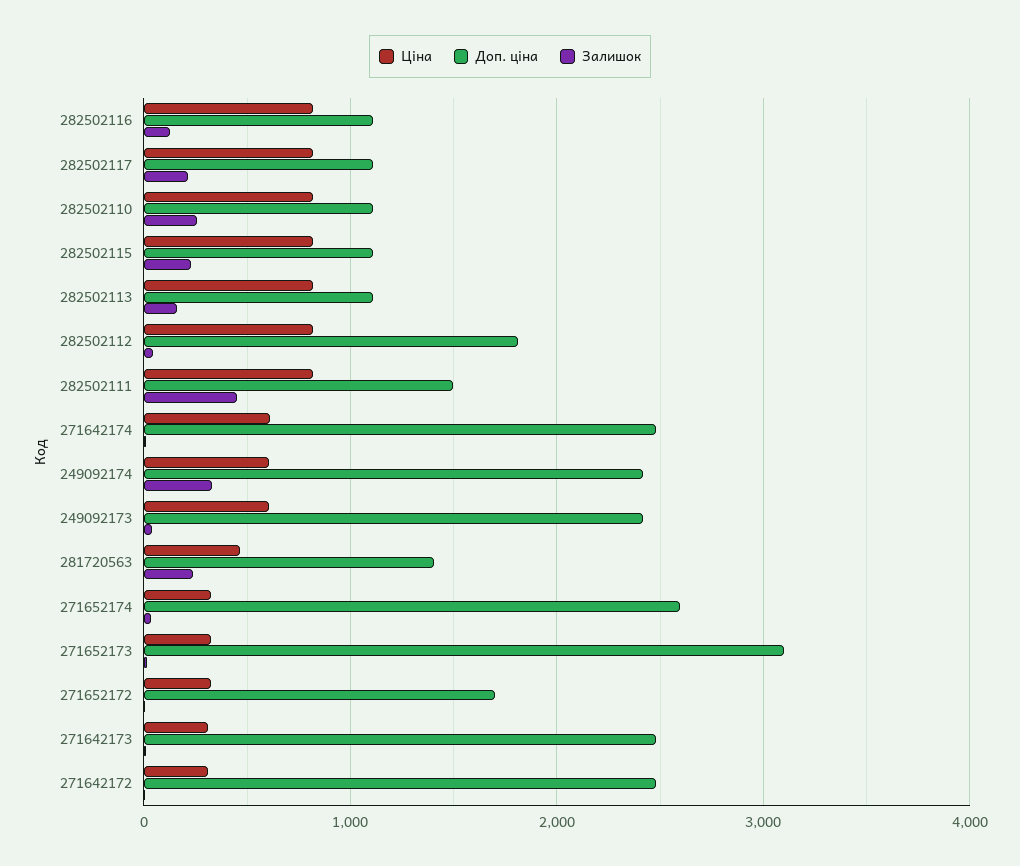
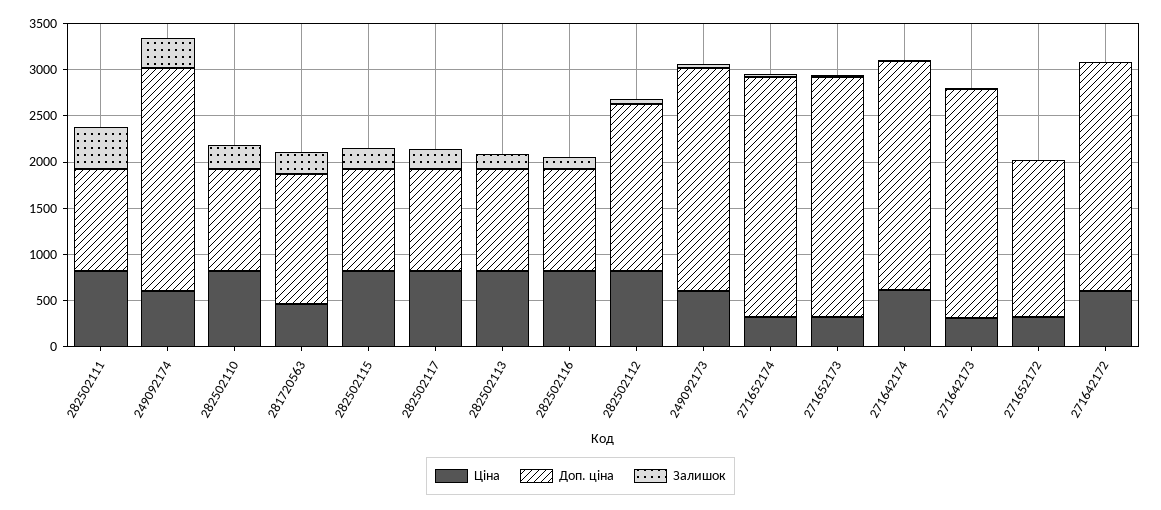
Доп. ціна, 282502111: 1500 -> 1100
Доп. ціна, 271652173: 3100 -> 2600
Ціна, 271642172: 300 -> 600

